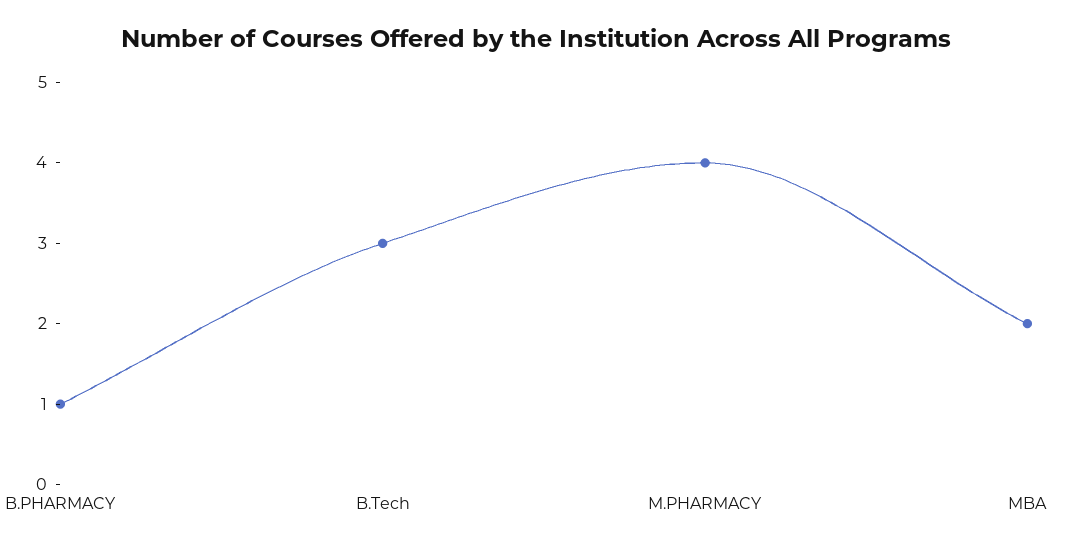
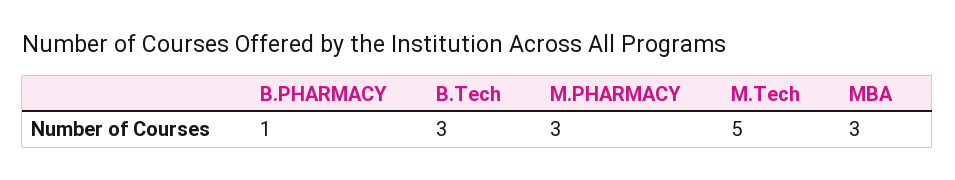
M.PHARMACY: 4 -> 3
MBA: 2 -> 3
M.Tech: none -> 5

